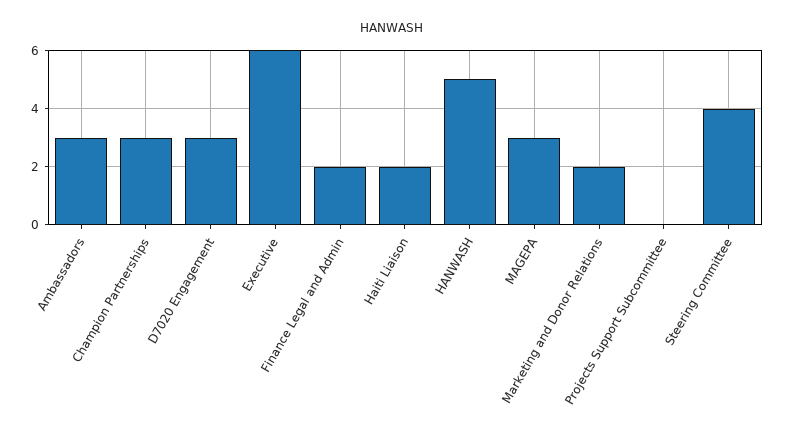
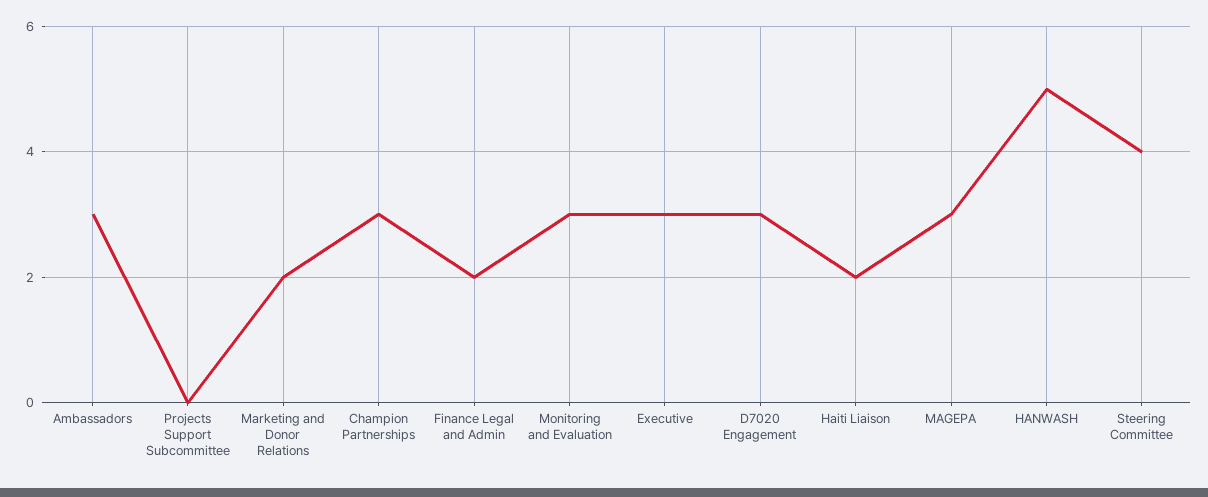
Executive: 6 -> 3
Monitoring and Evaluation: none -> 3

